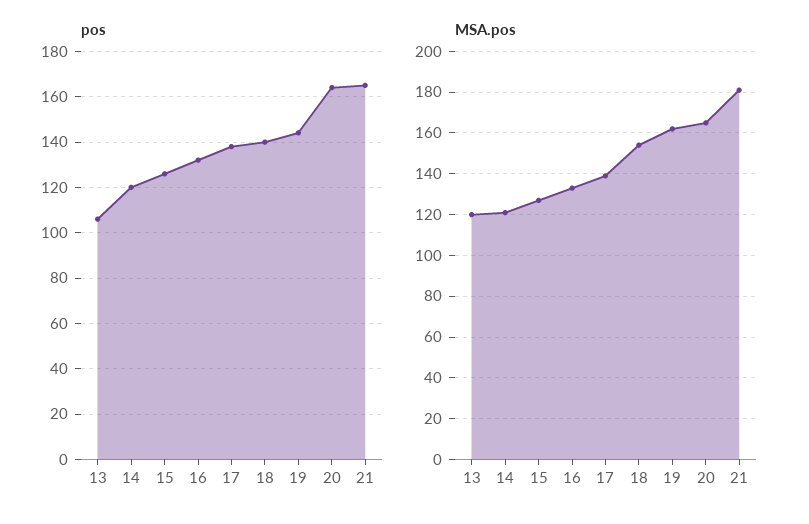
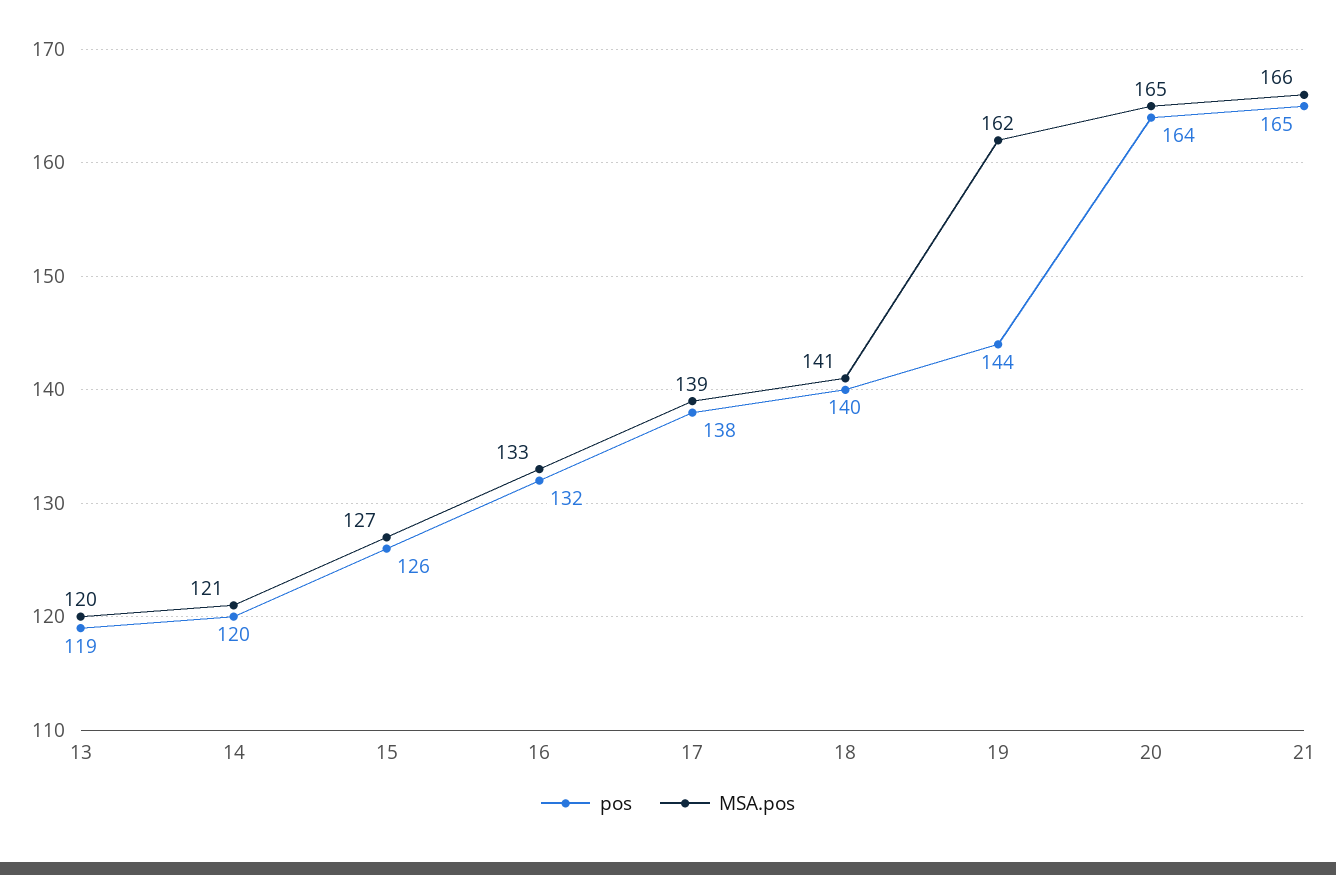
pos, 13: 105 -> 119
MSA.pos, 18: 155 -> 141
MSA.pos, 21: 180 -> 166

